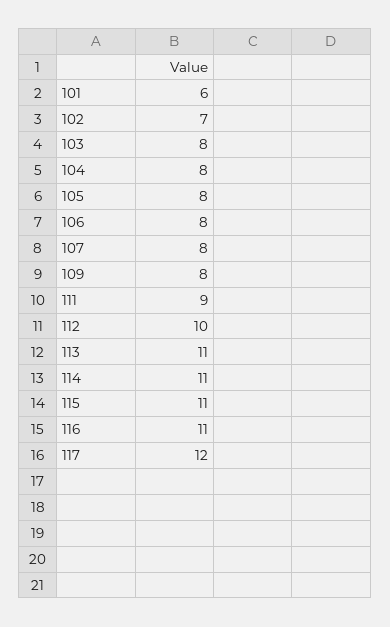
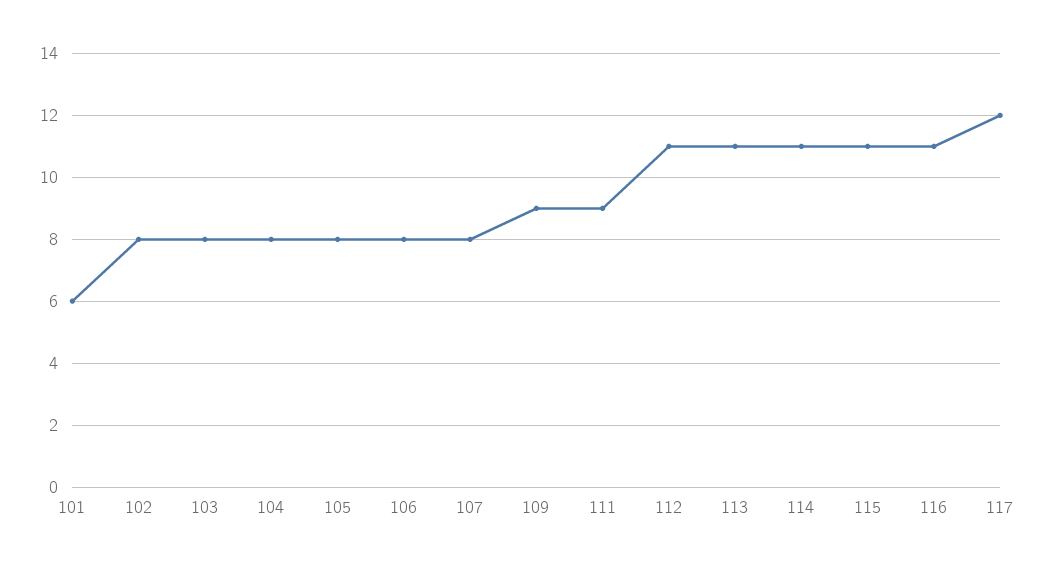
102: 7 -> 8
109: 8 -> 9
112: 10 -> 11

